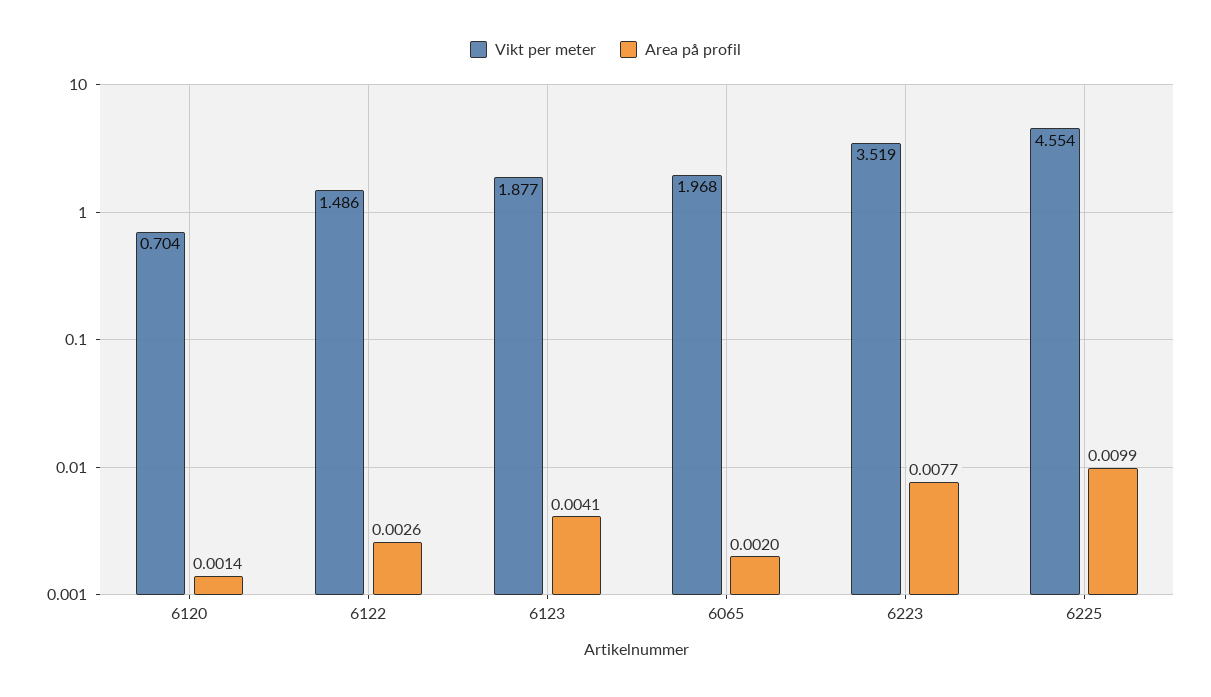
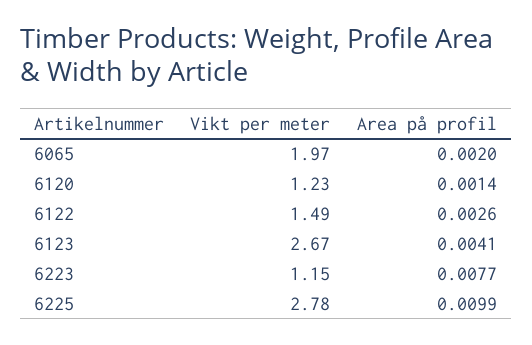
Vikt per meter, 6120: 0.704 -> 1.23
Vikt per meter, 6123: 1.877 -> 2.67
Vikt per meter, 6223: 3.519 -> 1.15
Vikt per meter, 6225: 4.554 -> 2.78

